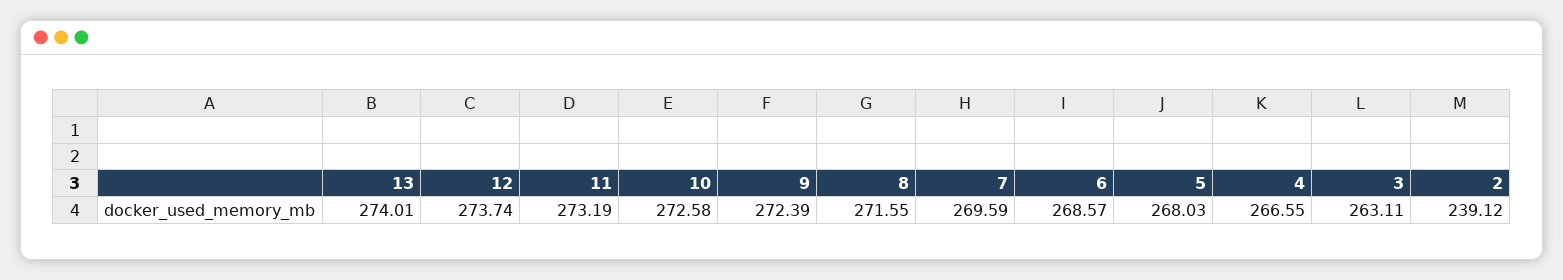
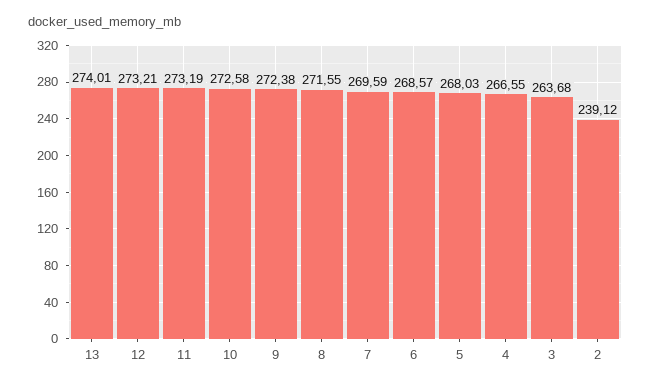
12: 273.74 -> 273.21
9: 272.39 -> 272.38
3: 263.11 -> 263.68

